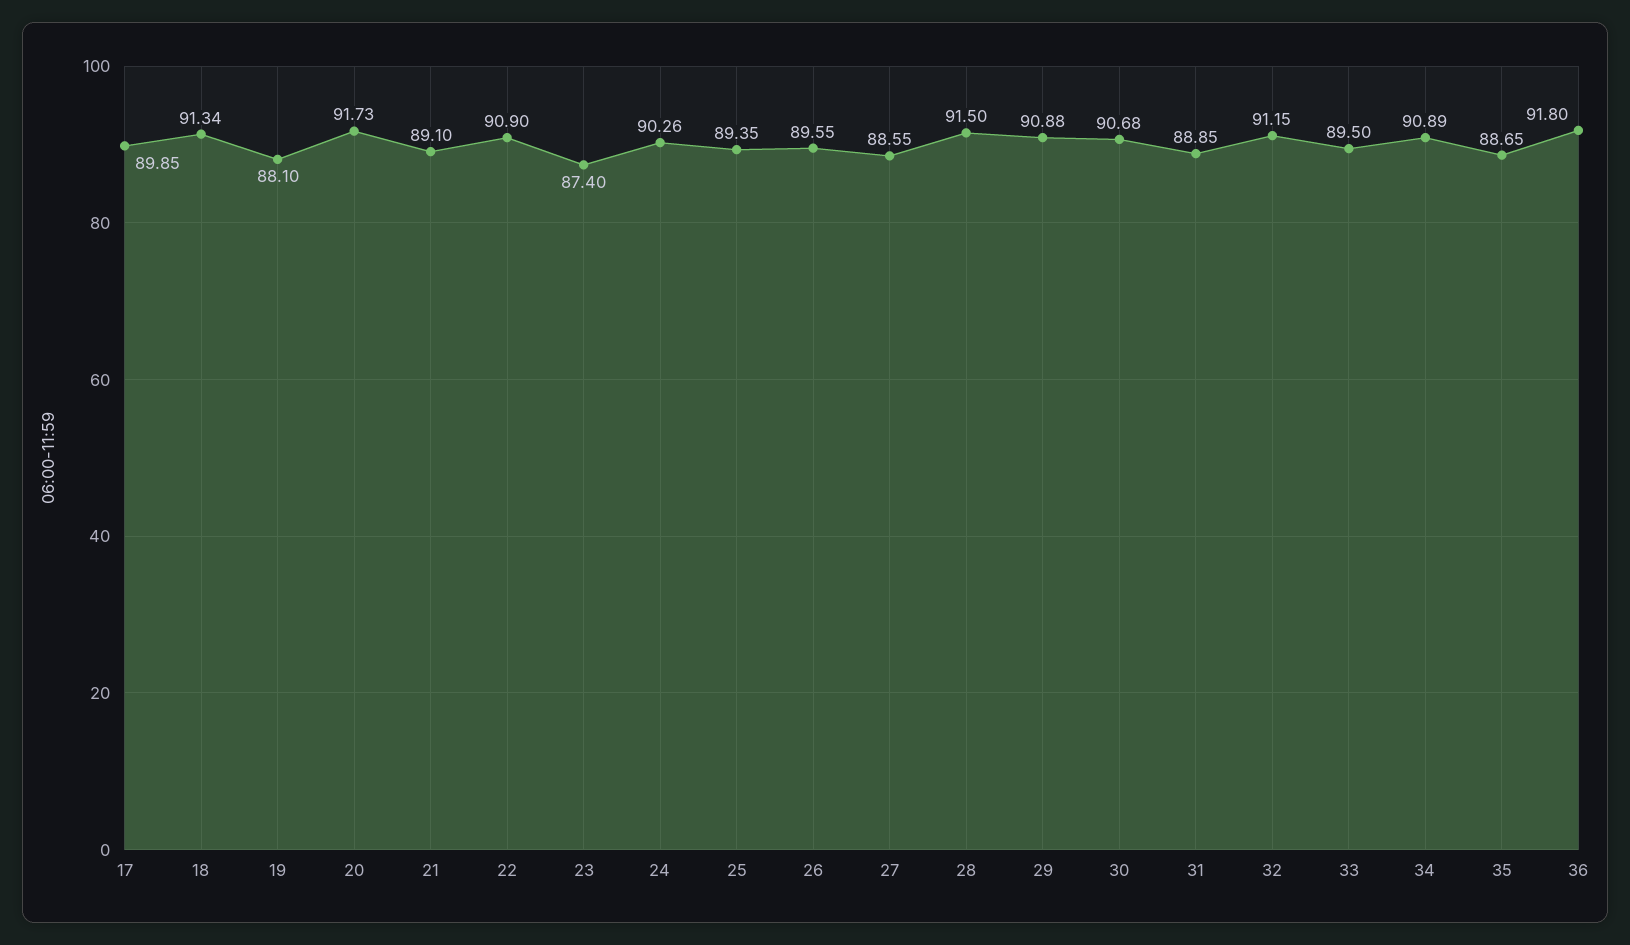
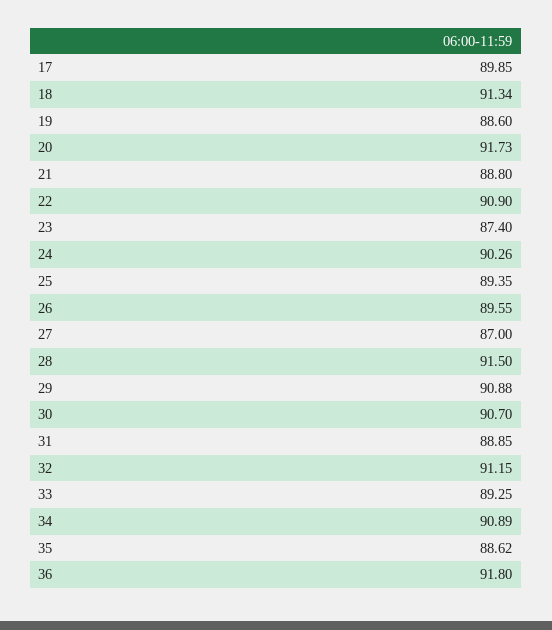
19: 88.1 -> 88.6
21: 89.1 -> 88.8
27: 88.55 -> 87
30: 90.68 -> 90.7
33: 89.5 -> 89.25
35: 88.65 -> 88.62

